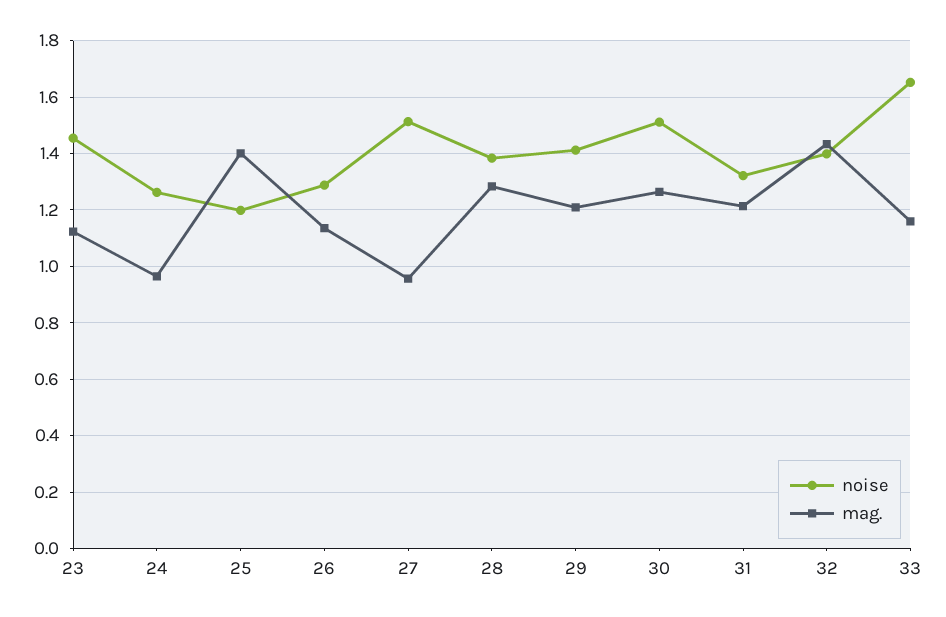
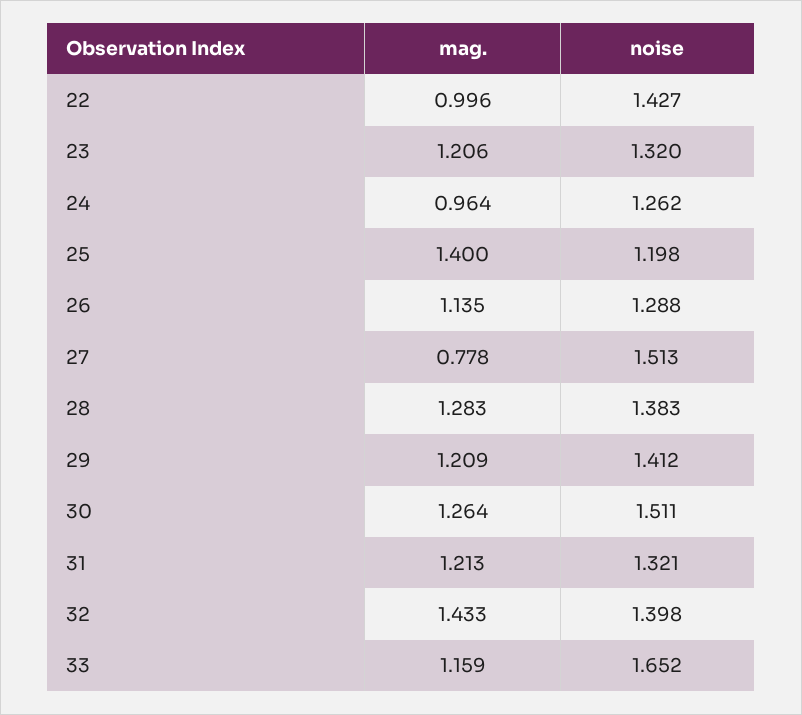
noise, 23: 1.45 -> 1.32
mag., 23: 1.125 -> 1.206
mag., 27: 0.95 -> 0.778
mag., 22: none -> 0.996
noise, 22: none -> 1.427

